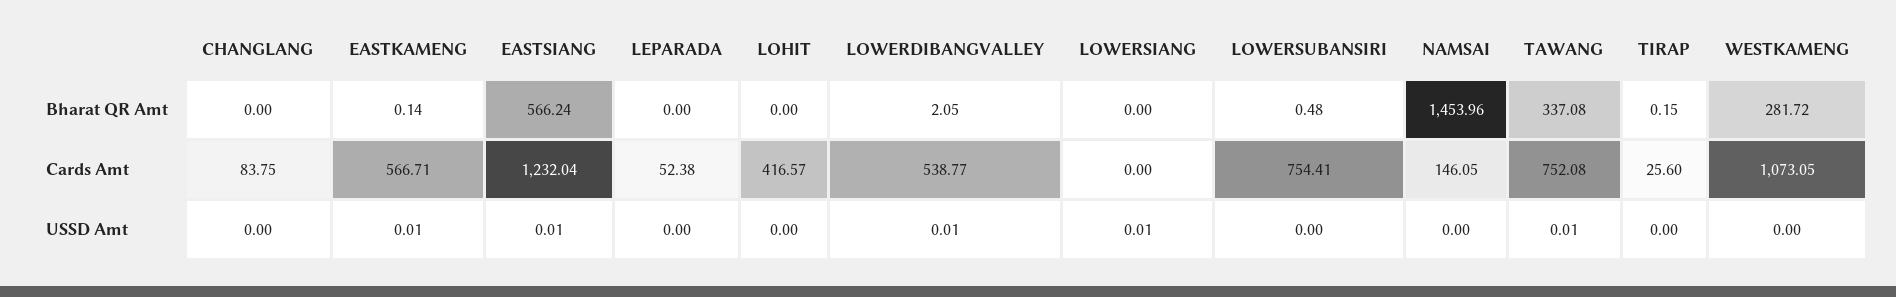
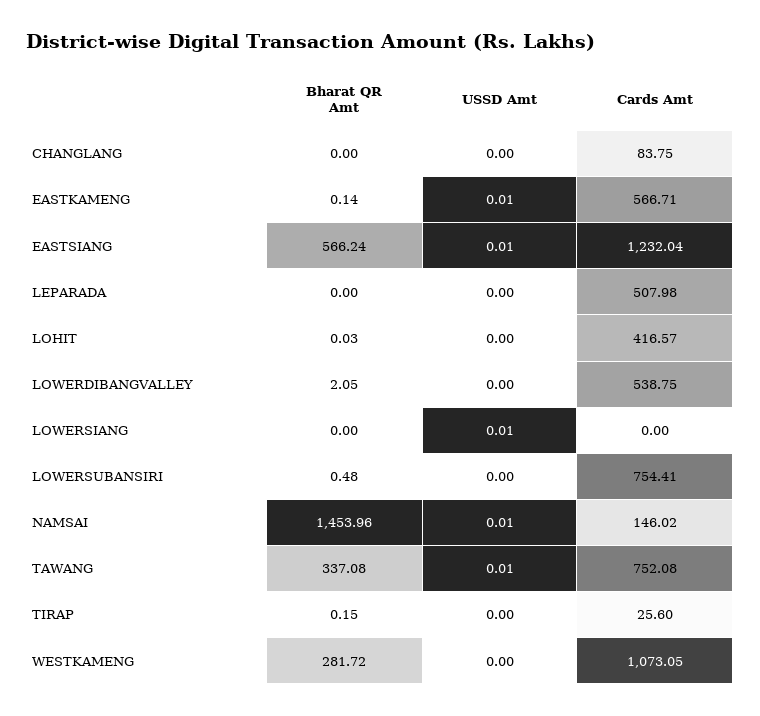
LOHIT, Bharat QR Amt: 0 -> 0.03
LEPARADA, Cards Amt: 52.38 -> 507.98
LOWERDIBANGVALLEY, Cards Amt: 538.77 -> 538.75
NAMSAI, Cards Amt: 146.05 -> 146.02
LOWERDIBANGVALLEY, USSD Amt: 0.01 -> 0
NAMSAI, USSD Amt: 0 -> 0.01

